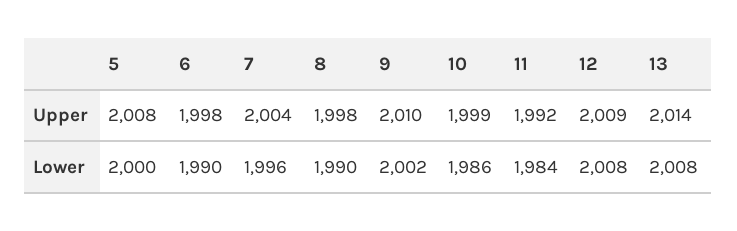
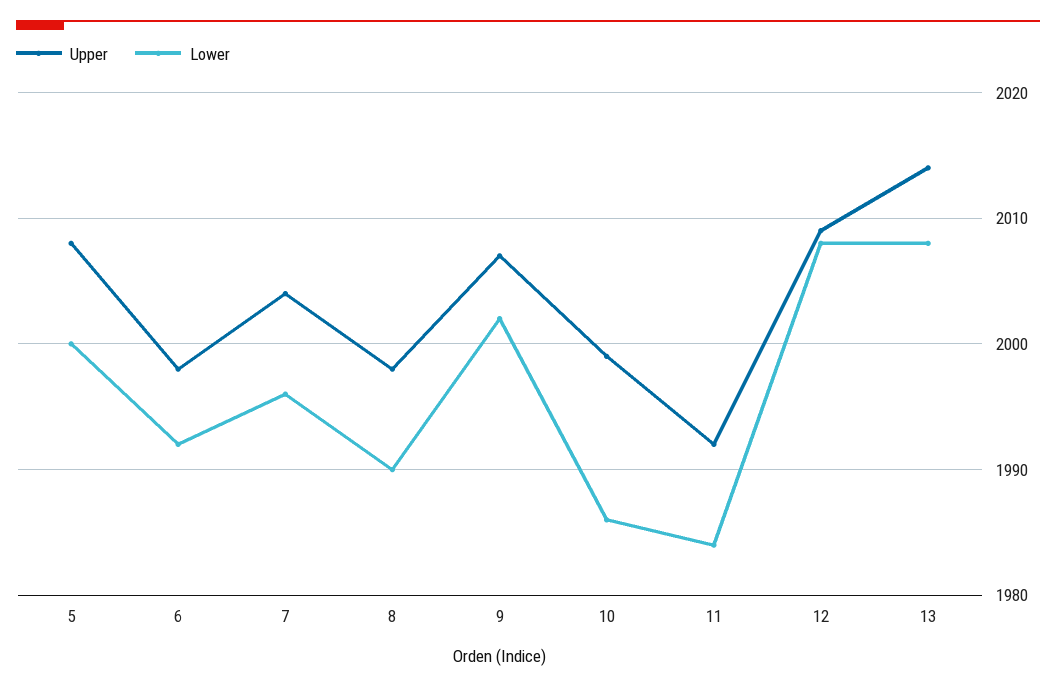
Upper, 9: 2010 -> 2007
Lower, 6: 1990 -> 1992

